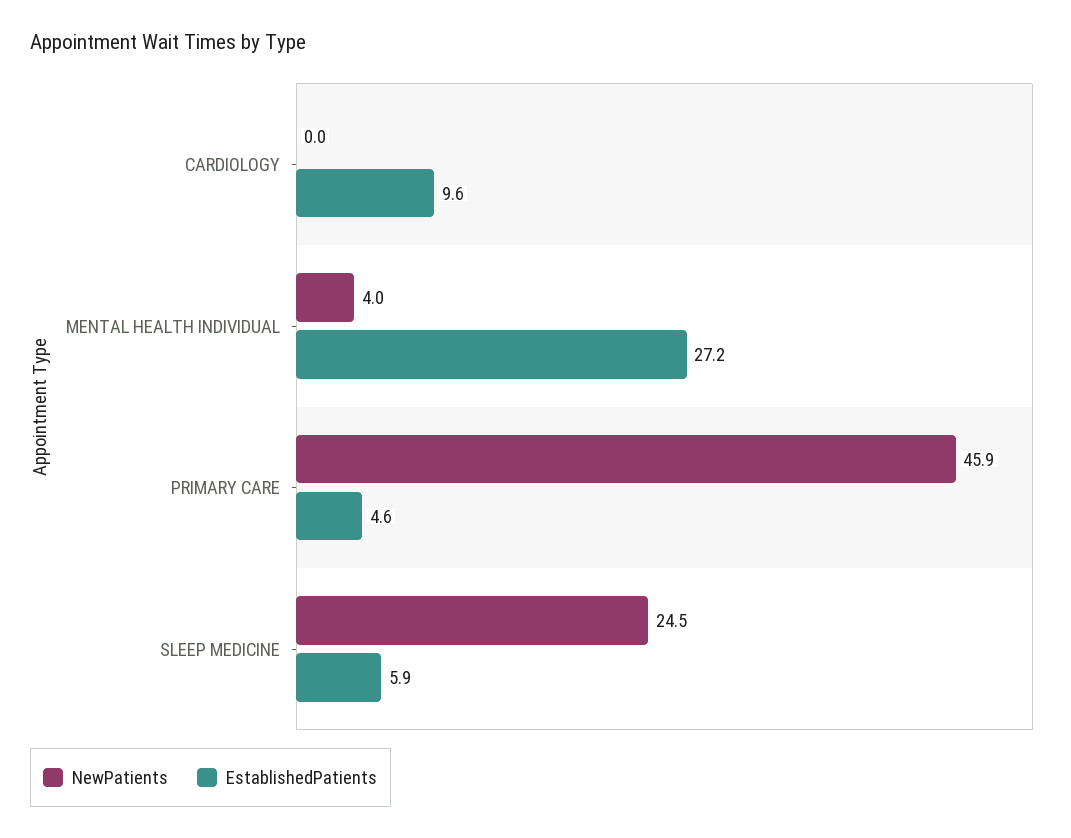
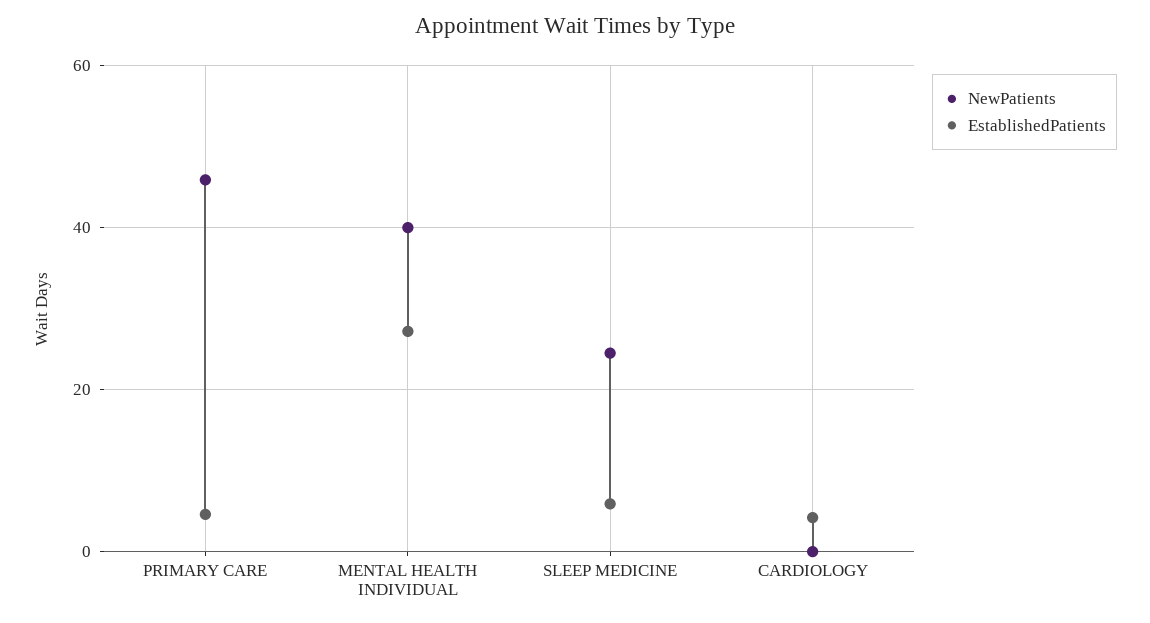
EstablishedPatients, CARDIOLOGY: 9.6 -> 4
NewPatients, MENTAL HEALTH INDIVIDUAL: 4 -> 40

